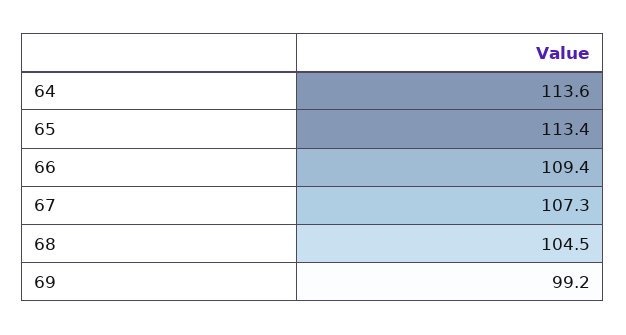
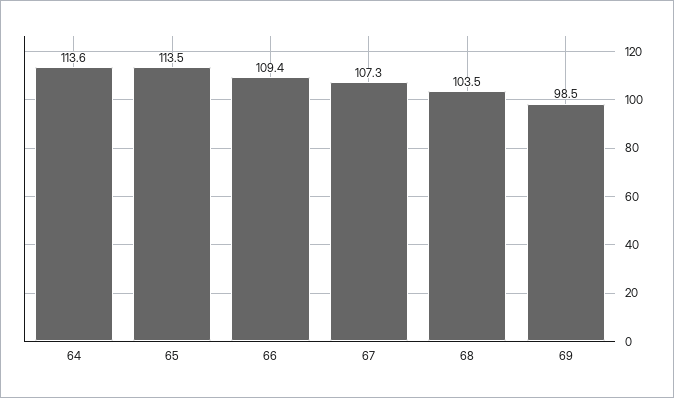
65: 113.4 -> 113.5
68: 104.5 -> 103.5
69: 99.2 -> 98.5

